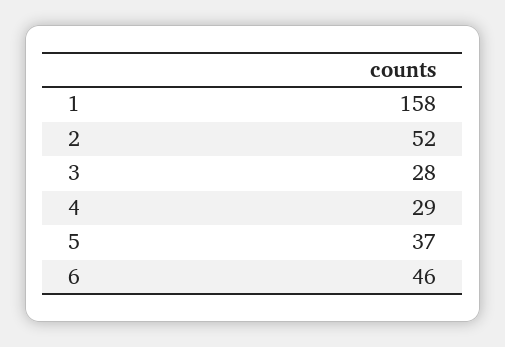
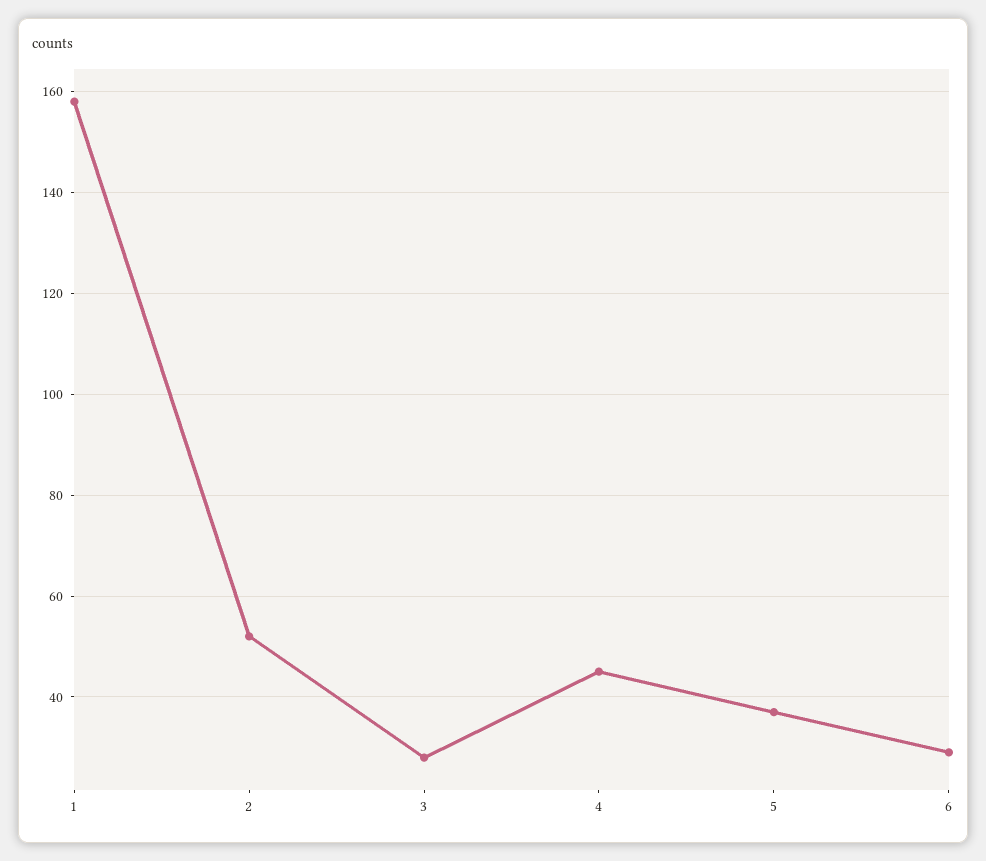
4: 29 -> 45
6: 46 -> 30

